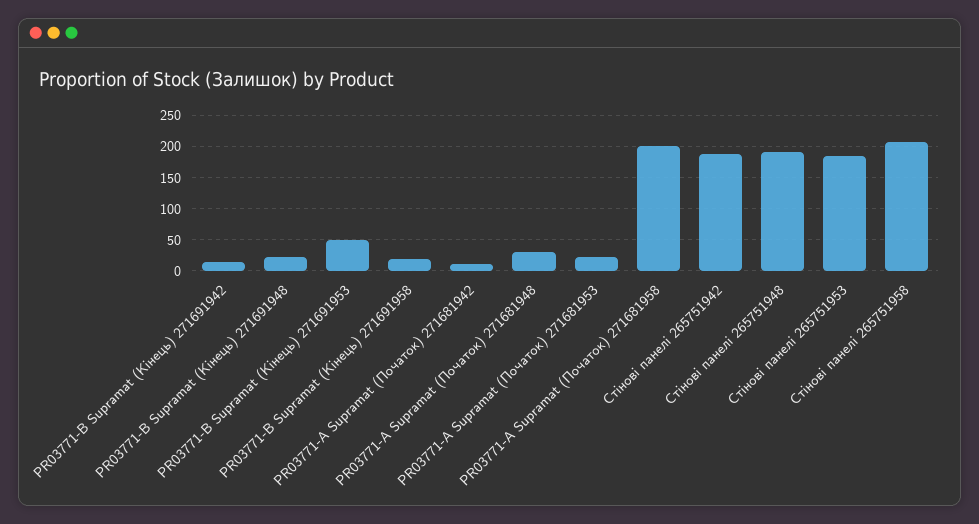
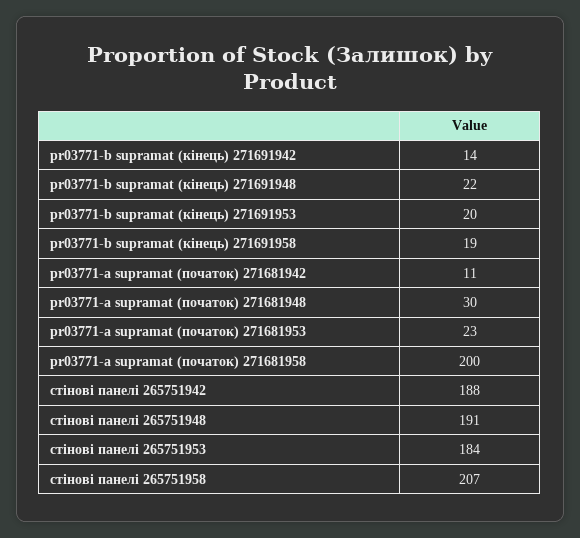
PR03771-B Supramat (Кінець) 271691953: 50 -> 20

